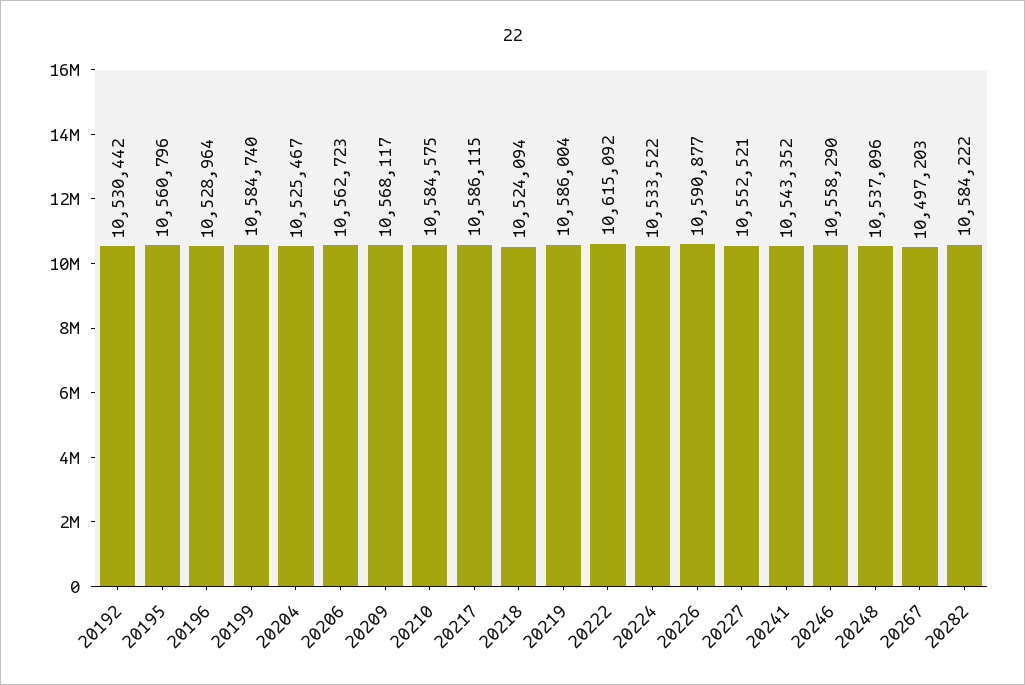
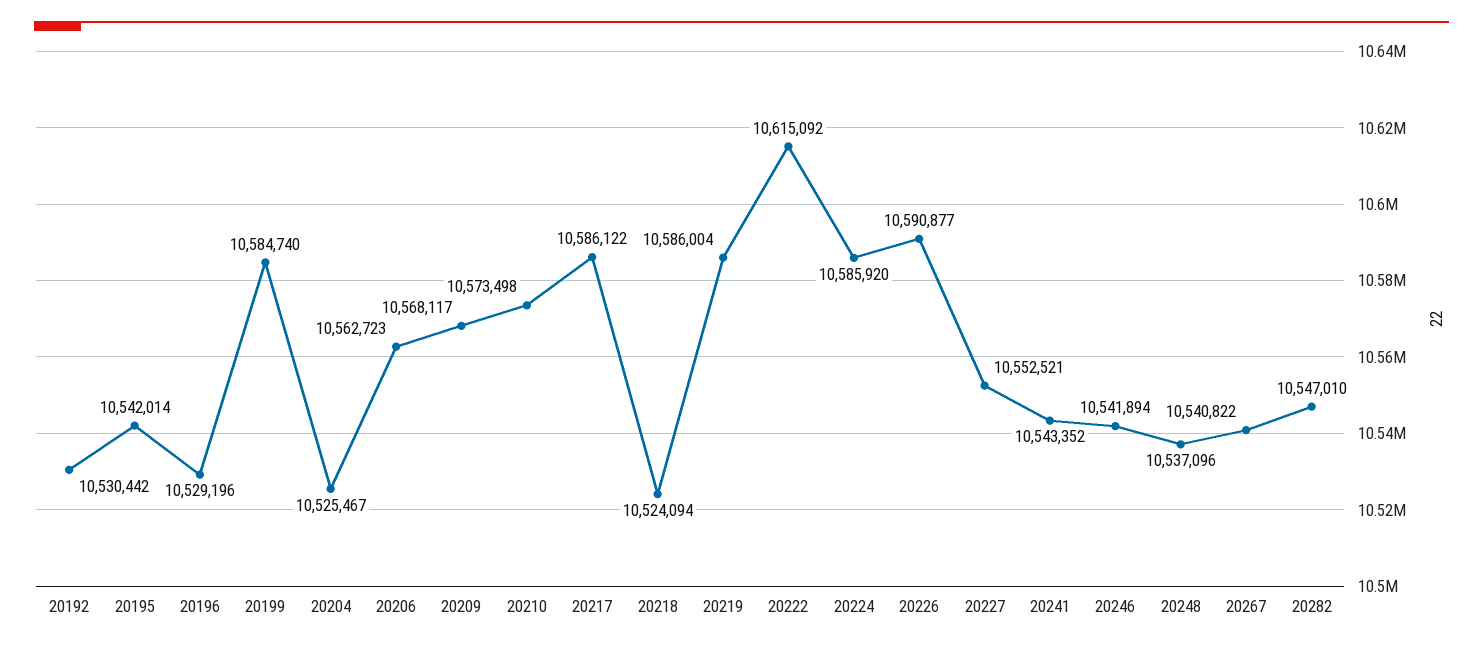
20195: 10560796 -> 10542014
20196: 10528964 -> 10529196
20210: 10584575 -> 10573498
20217: 10586115 -> 10586122
20224: 10533522 -> 10585920
20246: 10558290 -> 10541894
20267: 10497203 -> 10540822
20282: 10584222 -> 10547010

